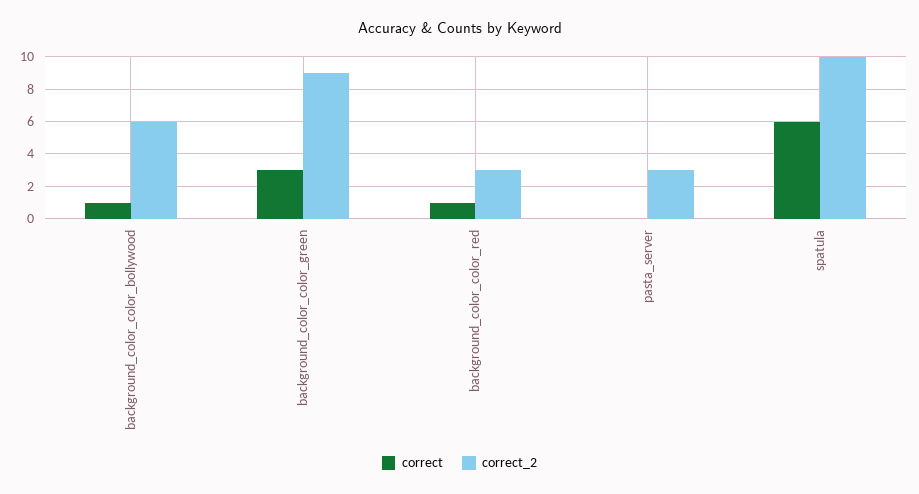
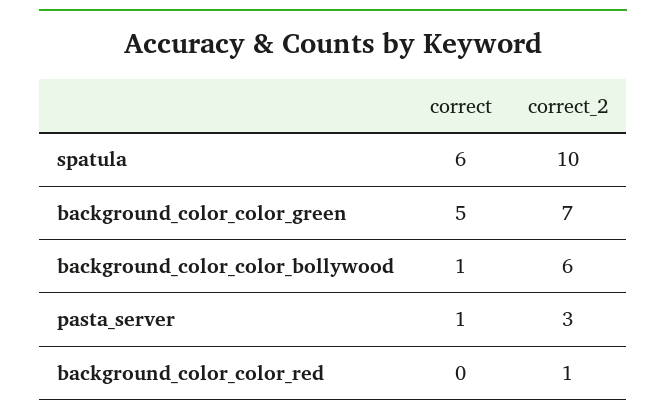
correct, background_color_color_green: 3 -> 5
correct_2, background_color_color_green: 9 -> 7
correct, background_color_color_red: 1 -> 0
correct_2, background_color_color_red: 3 -> 1
correct, pasta_server: 0 -> 1

